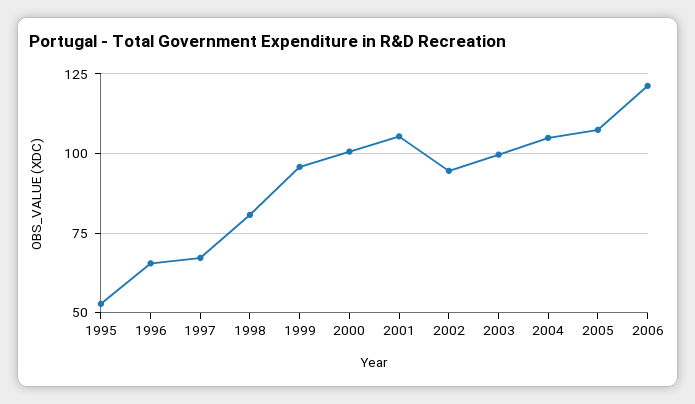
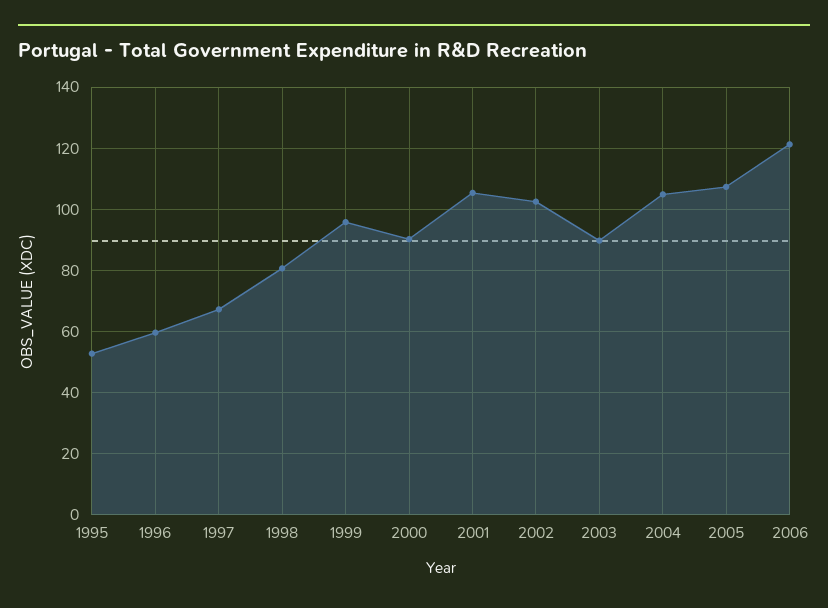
1996: 65 -> 60
2000: 100 -> 90
2002: 95 -> 102
2003: 100 -> 90

